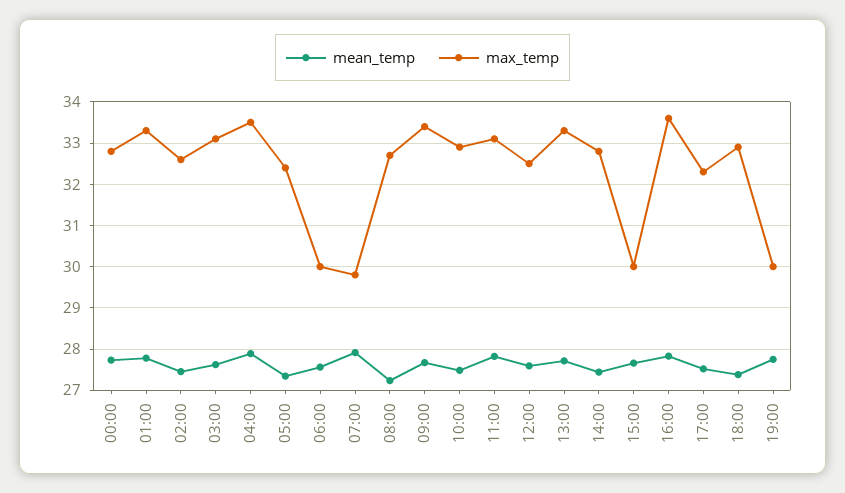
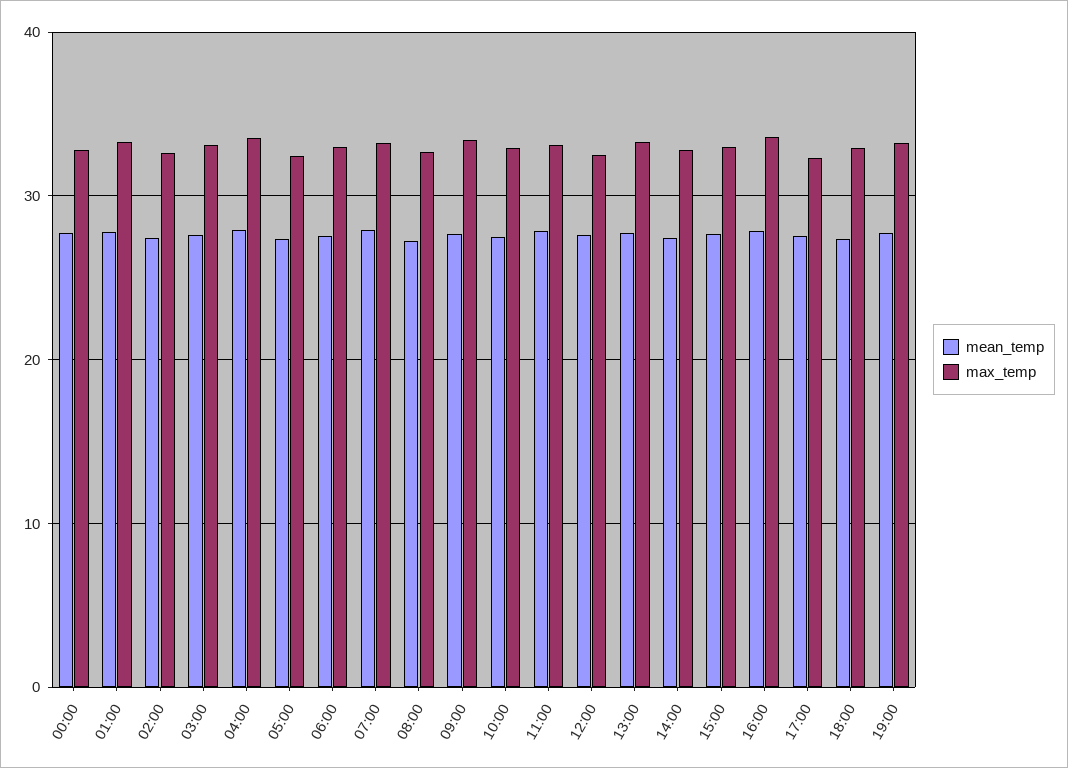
max_temp, 06:00: 30 -> 33
max_temp, 07:00: 29.8 -> 33
max_temp, 15:00: 30 -> 33
max_temp, 19:00: 30 -> 33

